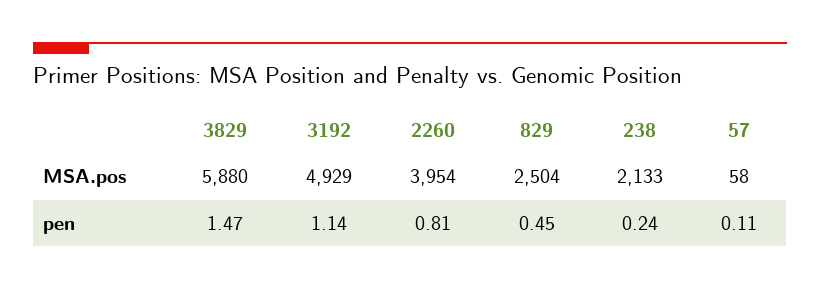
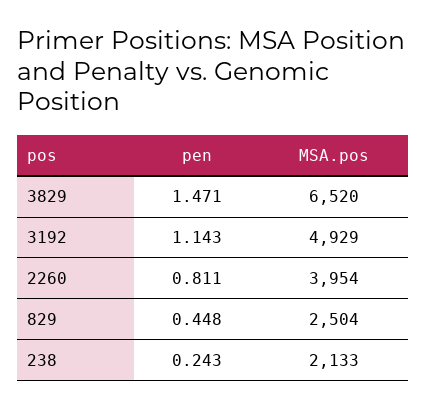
3829, MSA.pos: 5880 -> 6520
57, MSA.pos: 58 -> none
57, pen: 0.11 -> none

